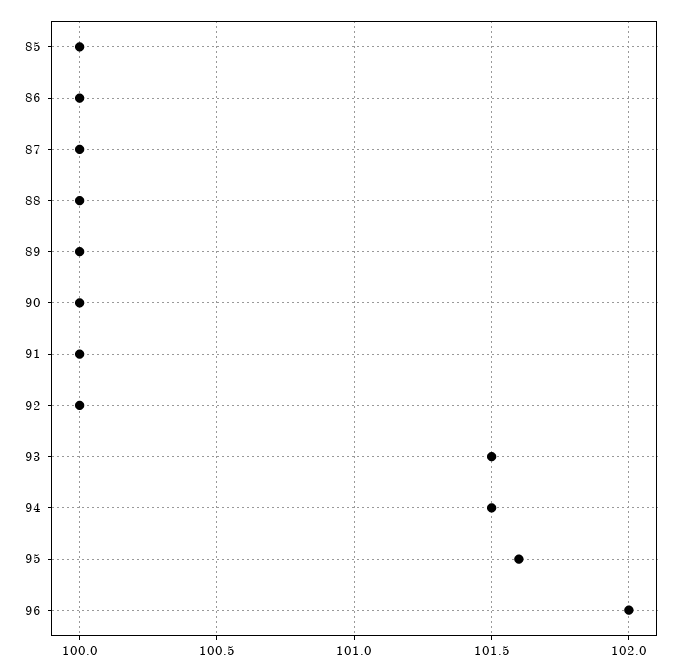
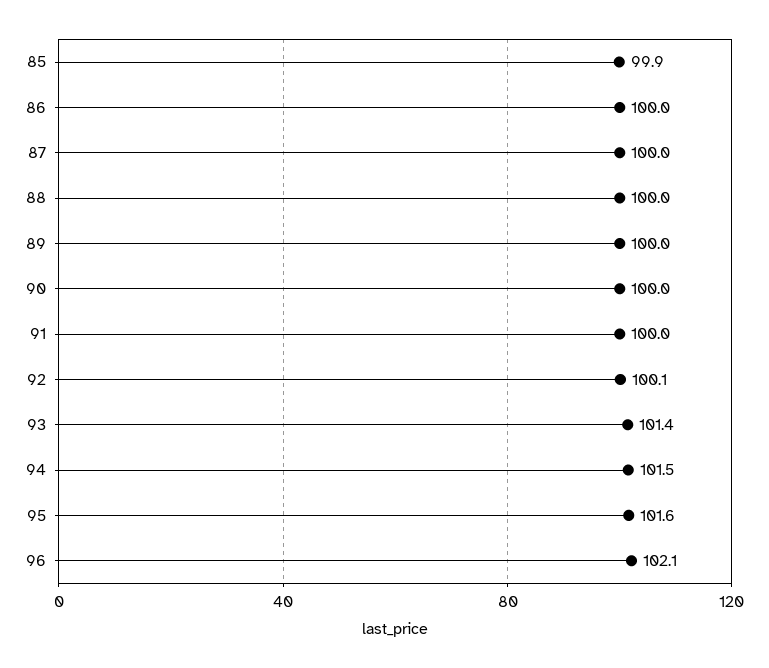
85: 100 -> 99.9
92: 100 -> 100.1
93: 101.5 -> 101.4
96: 102 -> 102.1

